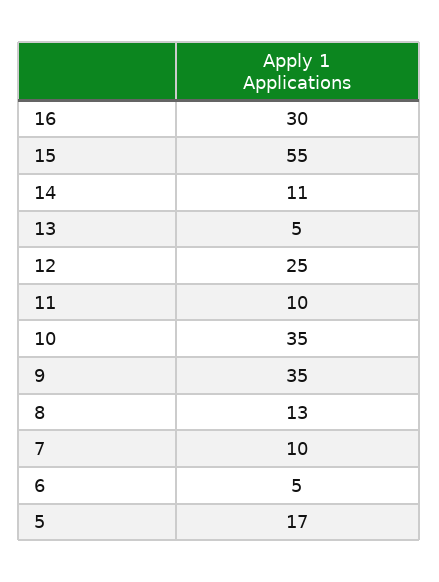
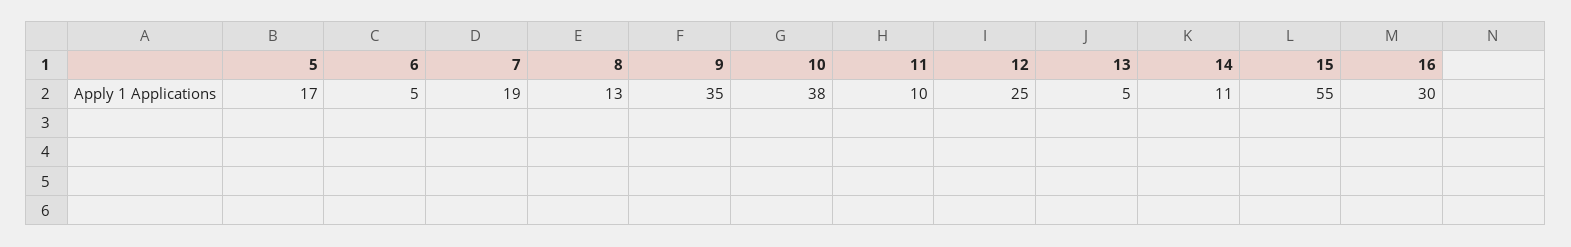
10: 35 -> 38
7: 10 -> 19

